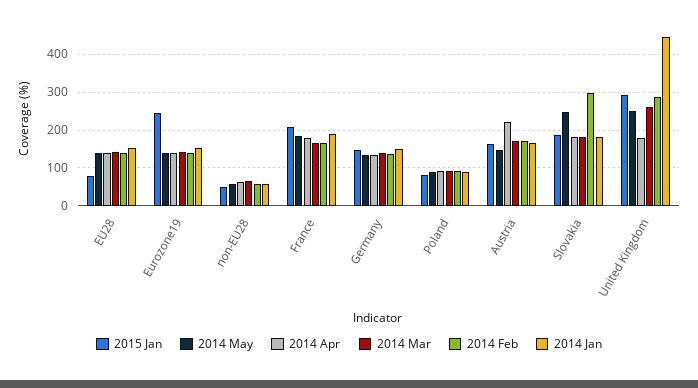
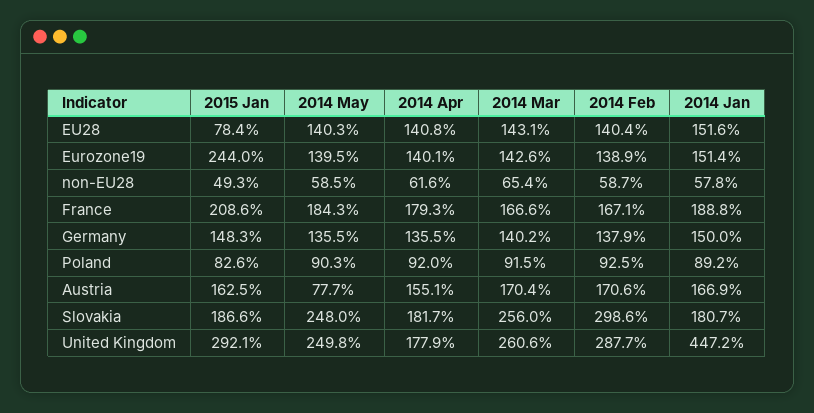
2014 May, Austria: 140 -> 77.7
2014 Apr, Austria: 220 -> 155.1
2014 Mar, Slovakia: 180 -> 256

